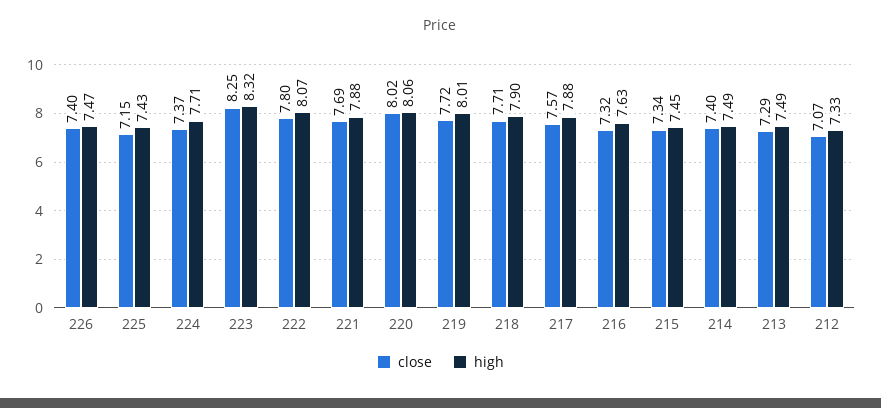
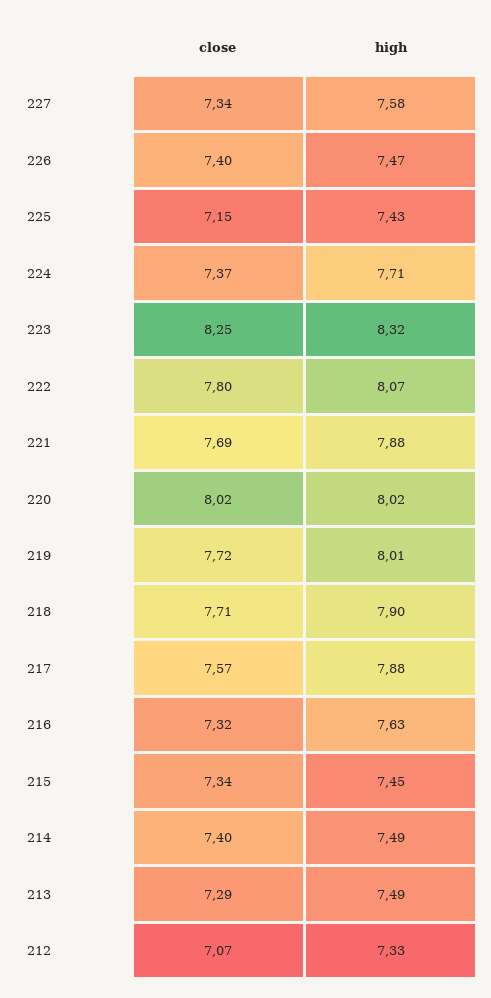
high, 220: 8.06 -> 8.02
close, 227: none -> 7.34
high, 227: none -> 7.58

